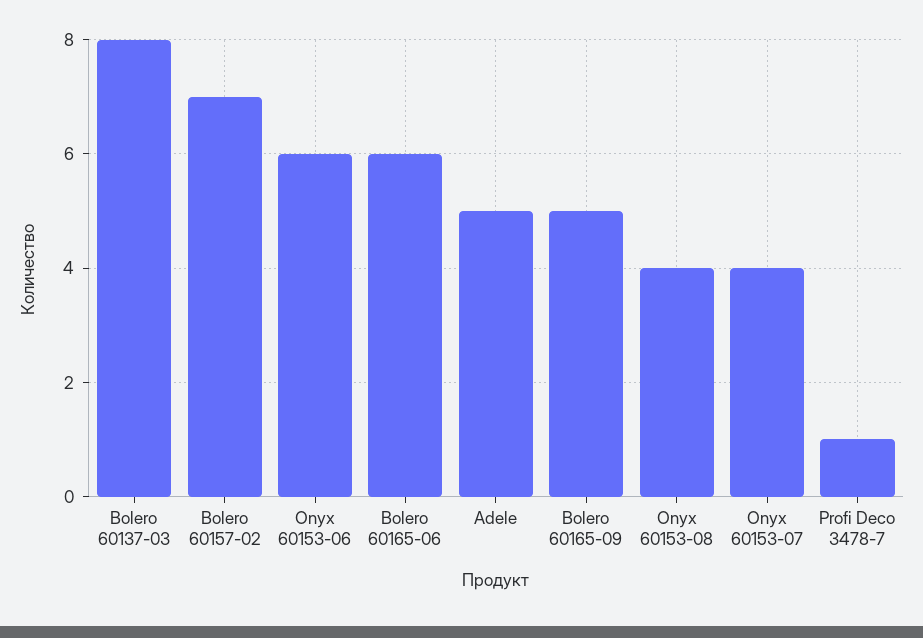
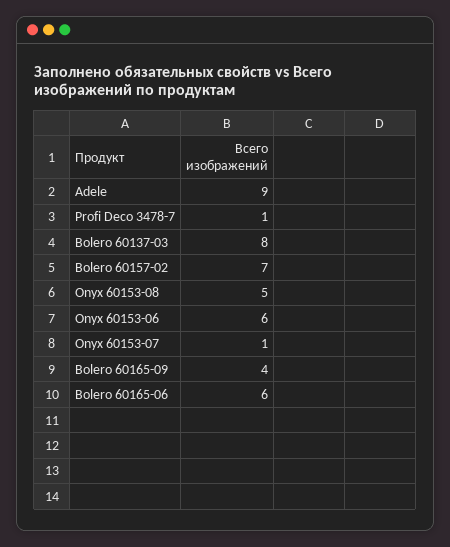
Adele: 5 -> 9
Bolero 60165-09: 5 -> 4
Onyx 60153-08: 4 -> 5
Onyx 60153-07: 4 -> 1

